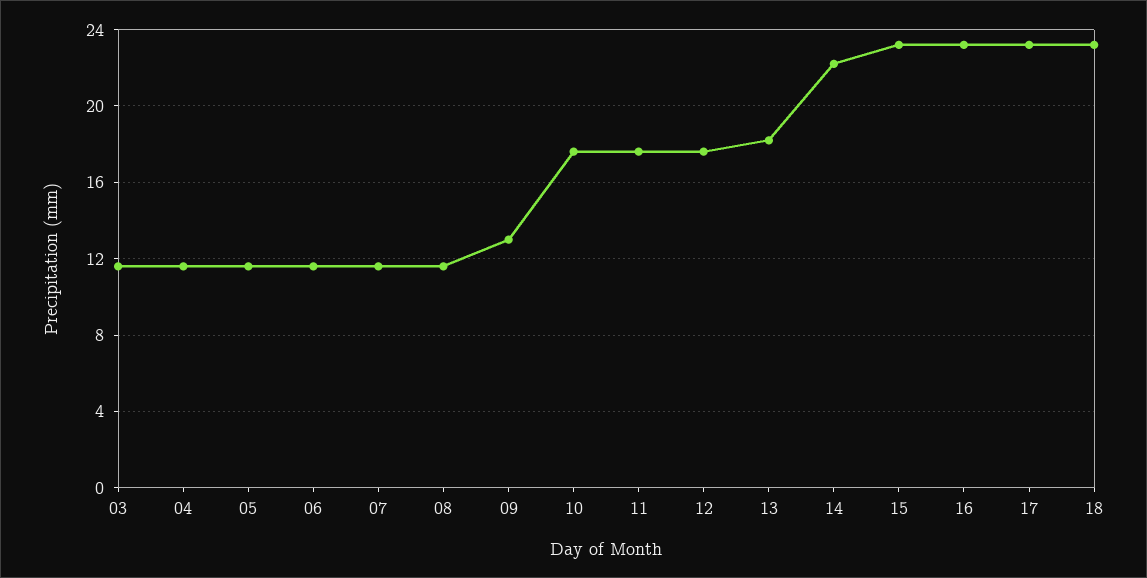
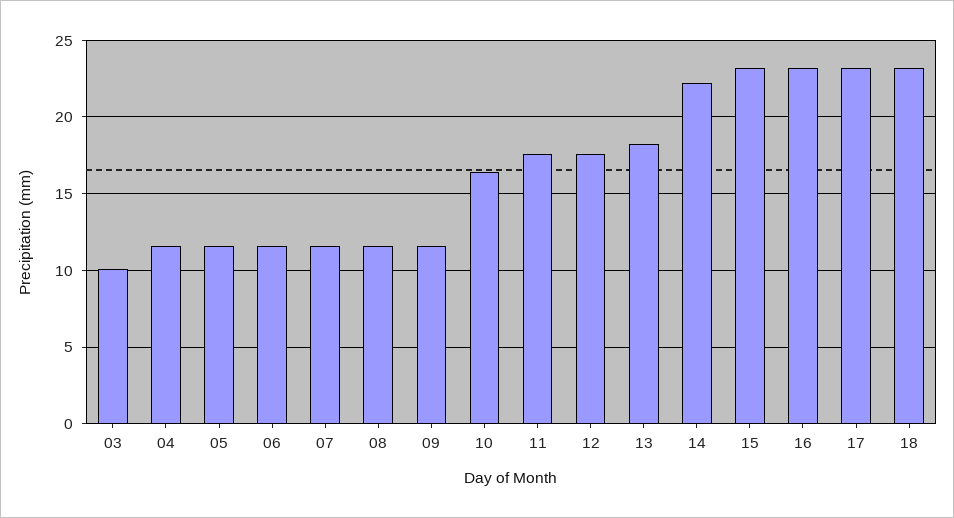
03: 11.5 -> 10
09: 13 -> 11.5
10: 17.5 -> 16.5

